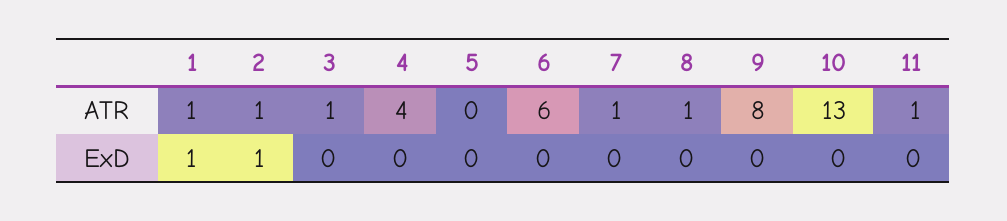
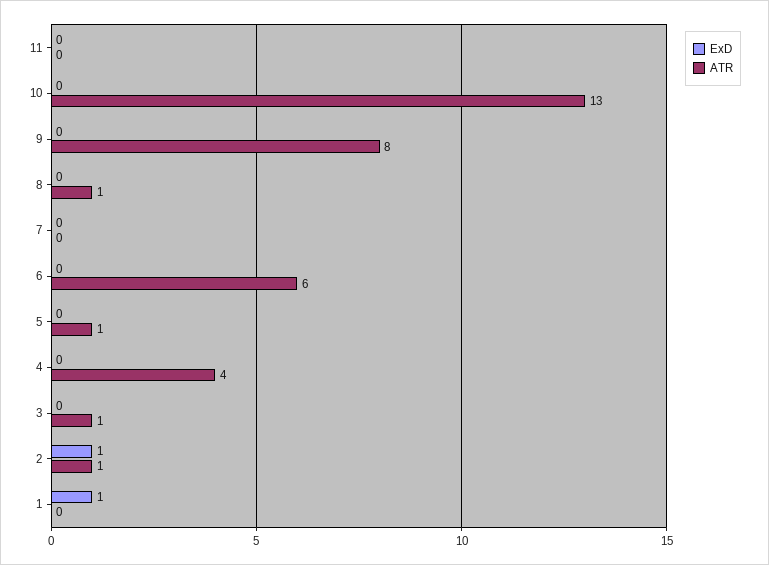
ATR, 1: 1 -> 0
ATR, 5: 0 -> 1
ATR, 7: 1 -> 0
ATR, 11: 1 -> 0

